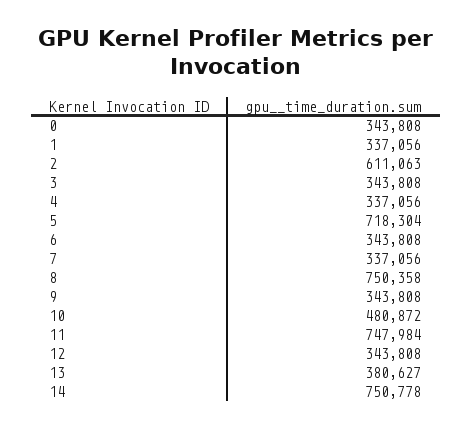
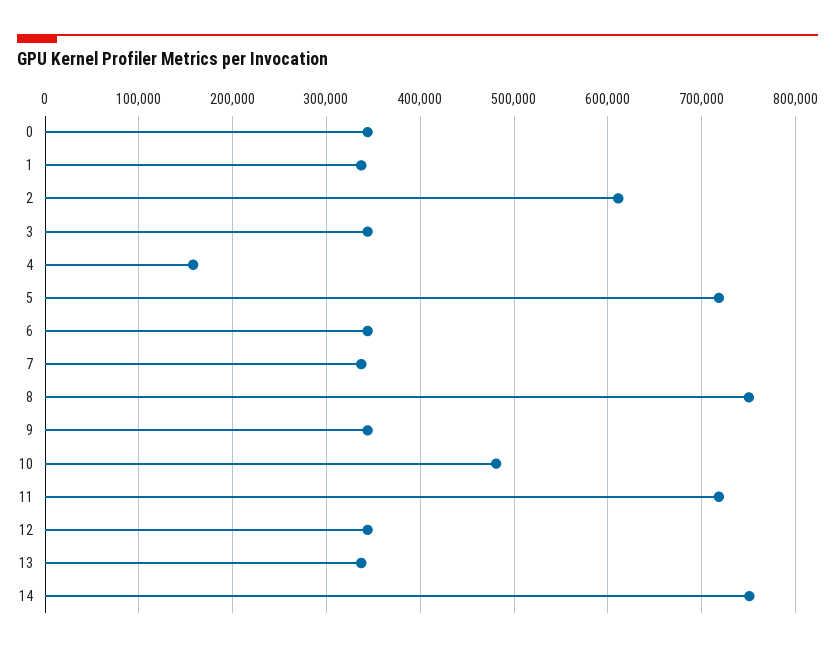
4: 337056 -> 160000
11: 747984 -> 720000
13: 380627 -> 340000

